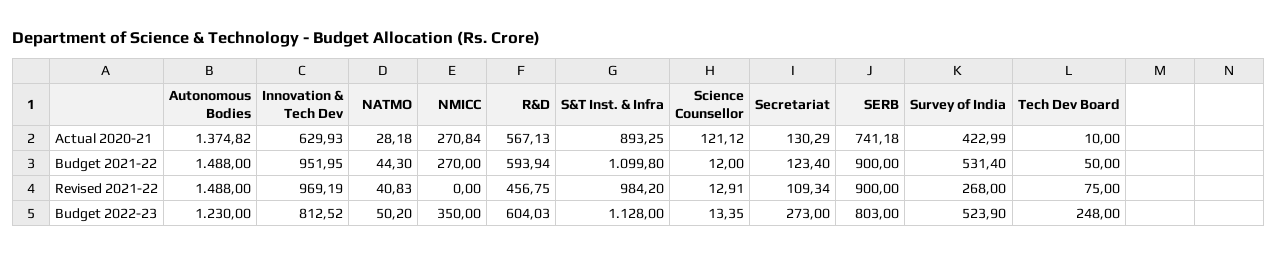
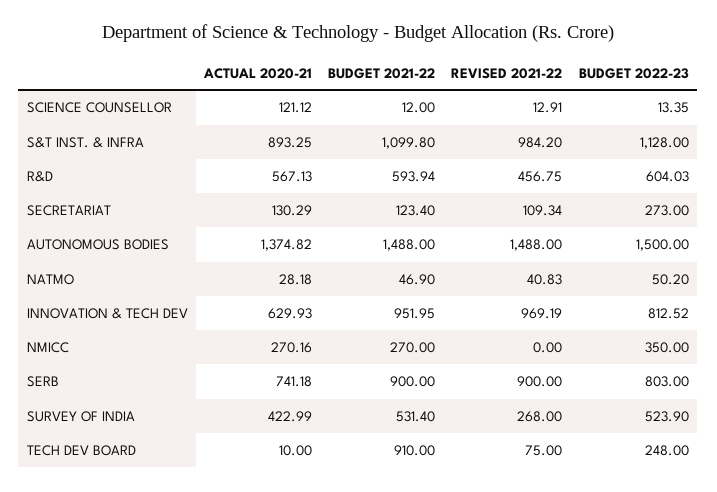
NMICC, Actual 2020-21: 270.84 -> 270.16
NATMO, Budget 2021-22: 44.3 -> 46.9
Tech Dev Board, Budget 2021-22: 50 -> 910
Autonomous Bodies, Budget 2022-23: 1230 -> 1500

